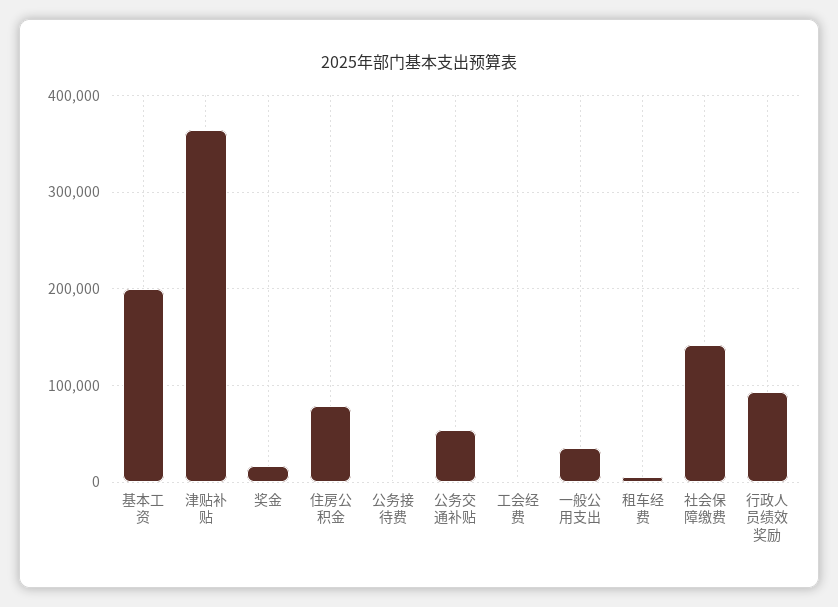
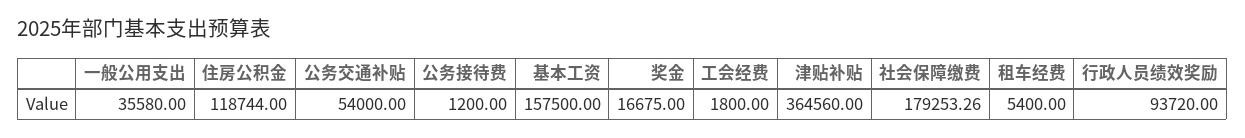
基本工资: 200000 -> 157500
住房公积金: 80000 -> 118744
社会保障缴费: 140000 -> 179253.26

